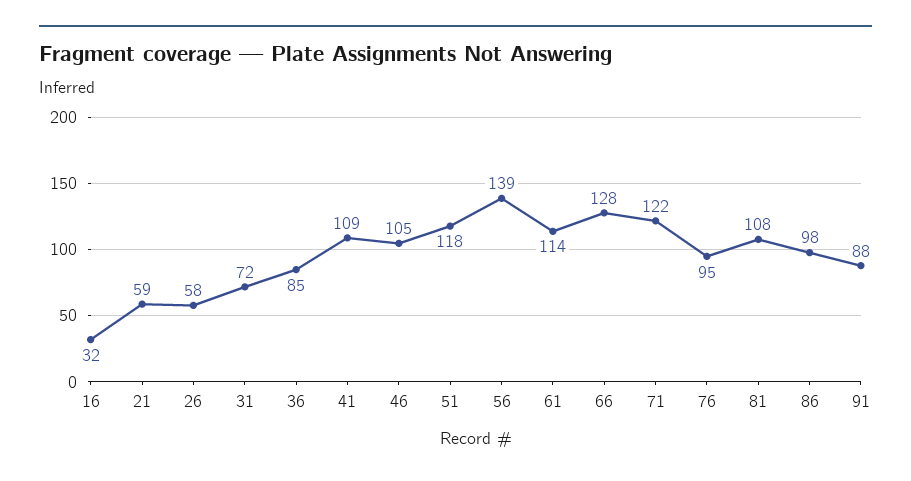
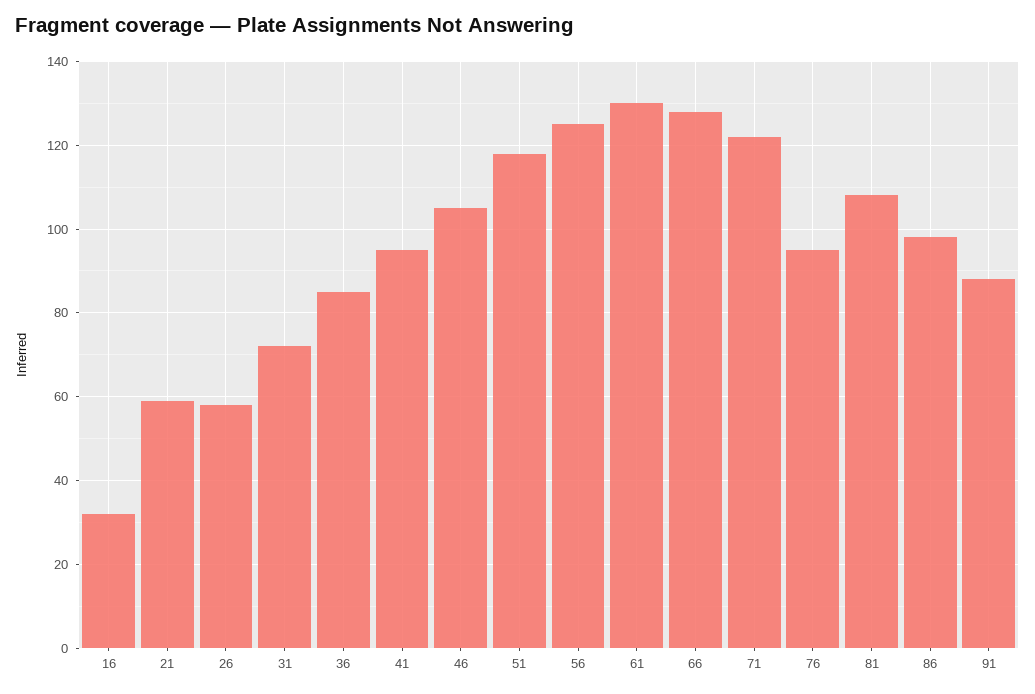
41: 109 -> 95
56: 139 -> 125
61: 114 -> 130

